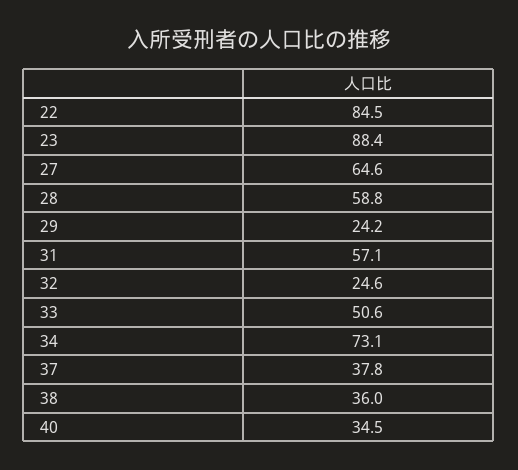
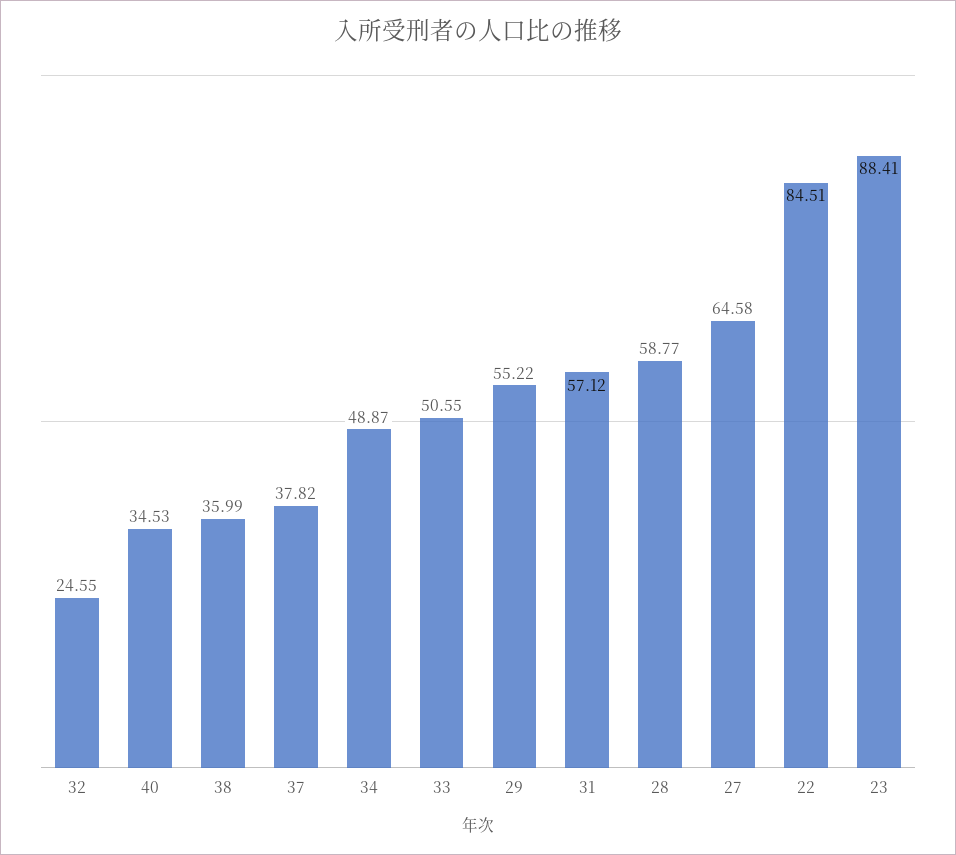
29: 24.2 -> 55.22
34: 73.1 -> 48.87

